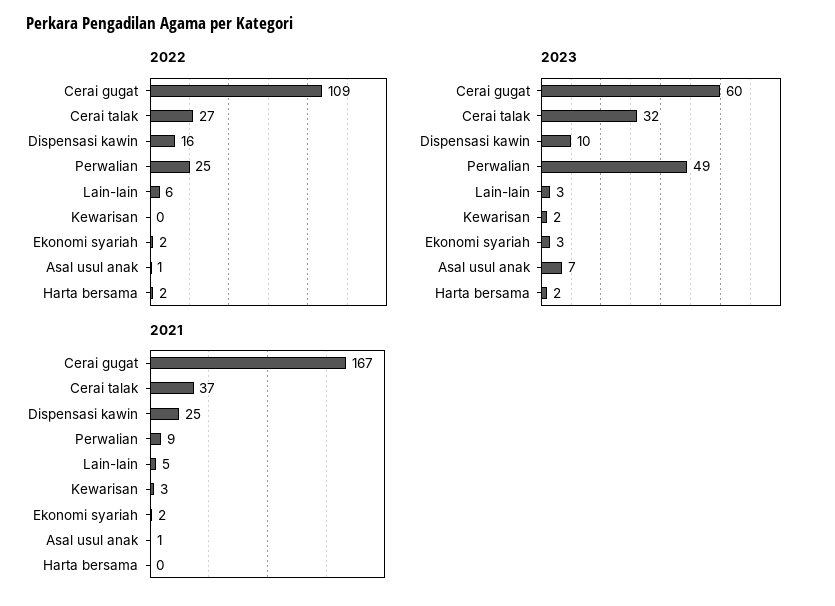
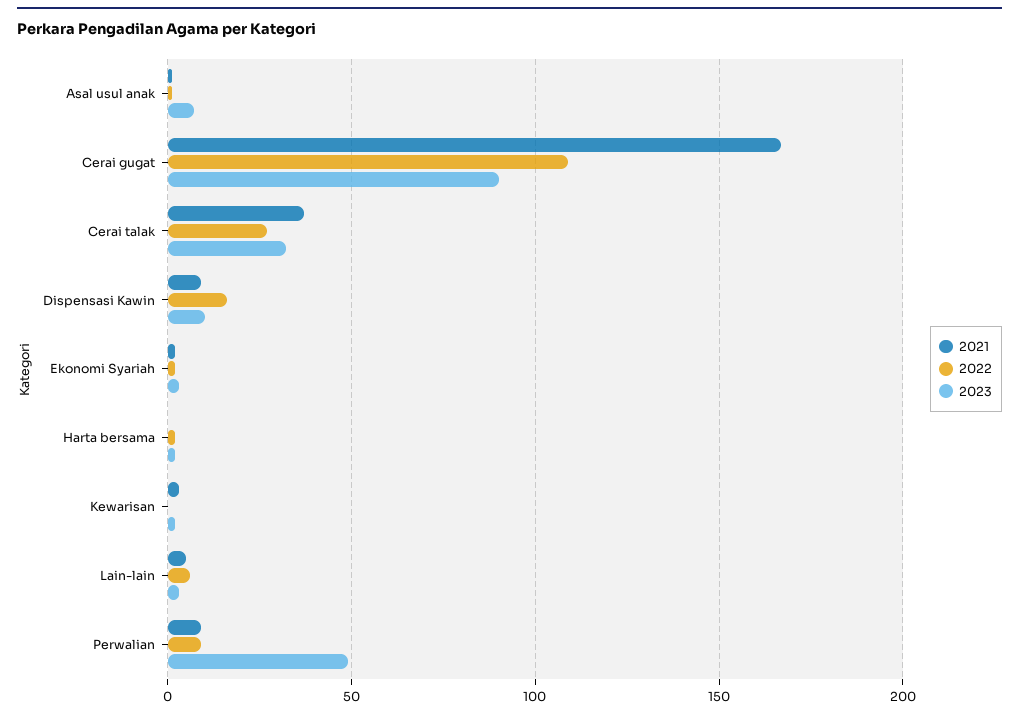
2022, Perwalian: 25 -> 10
2023, Cerai gugat: 60 -> 90
2021, Dispensasi kawin: 25 -> 10

